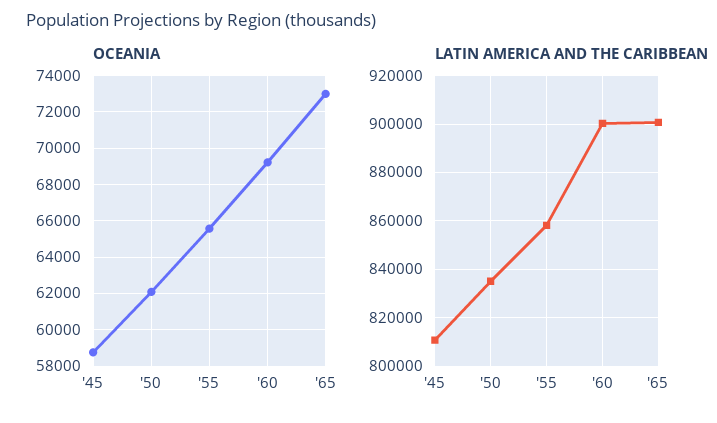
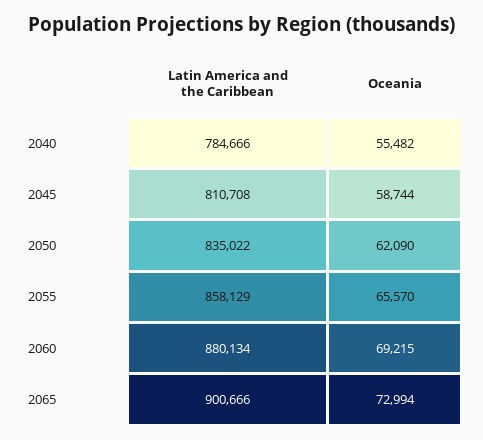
LATIN AMERICA AND THE CARIBBEAN, '60: 900000 -> 880134
LATIN AMERICA AND THE CARIBBEAN, 2040: none -> 784666
OCEANIA, 2040: none -> 55482

